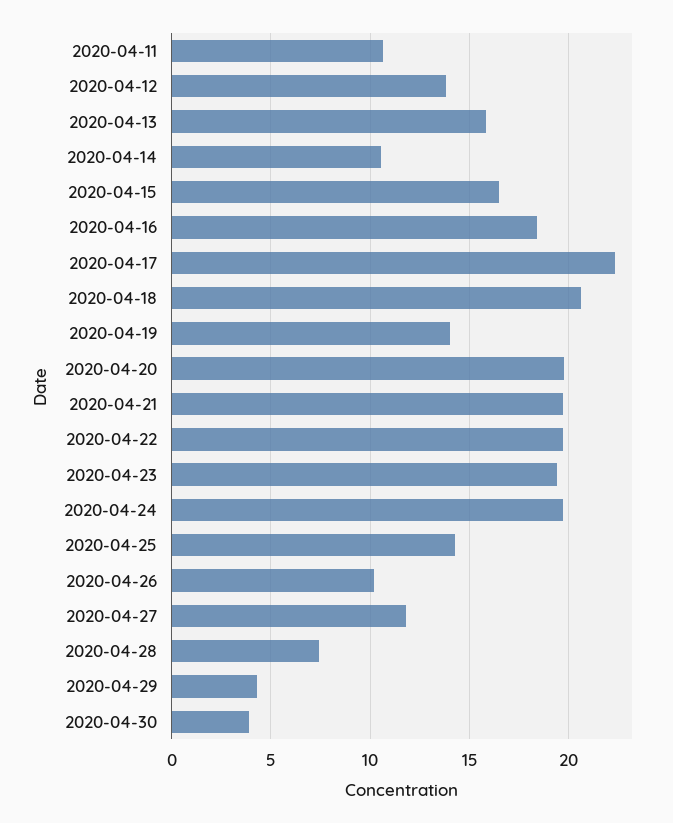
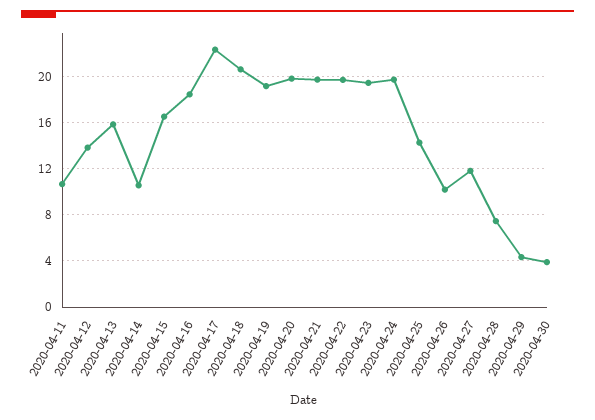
2020-04-19: 14 -> 19

